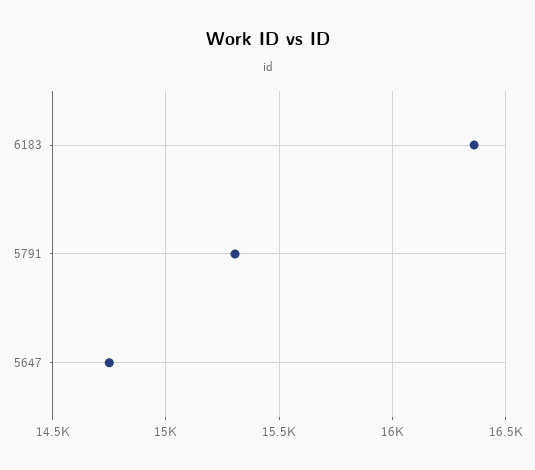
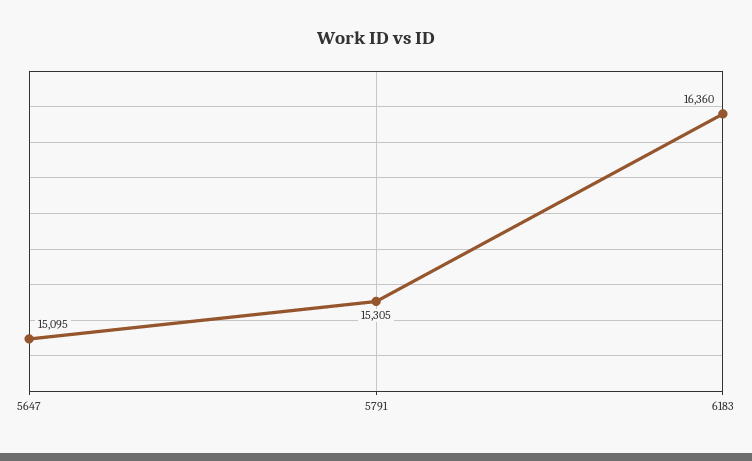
5647: 14750 -> 15095

